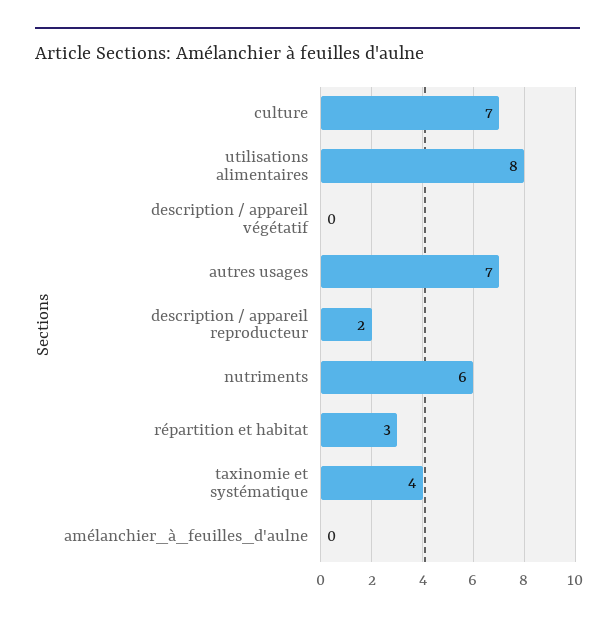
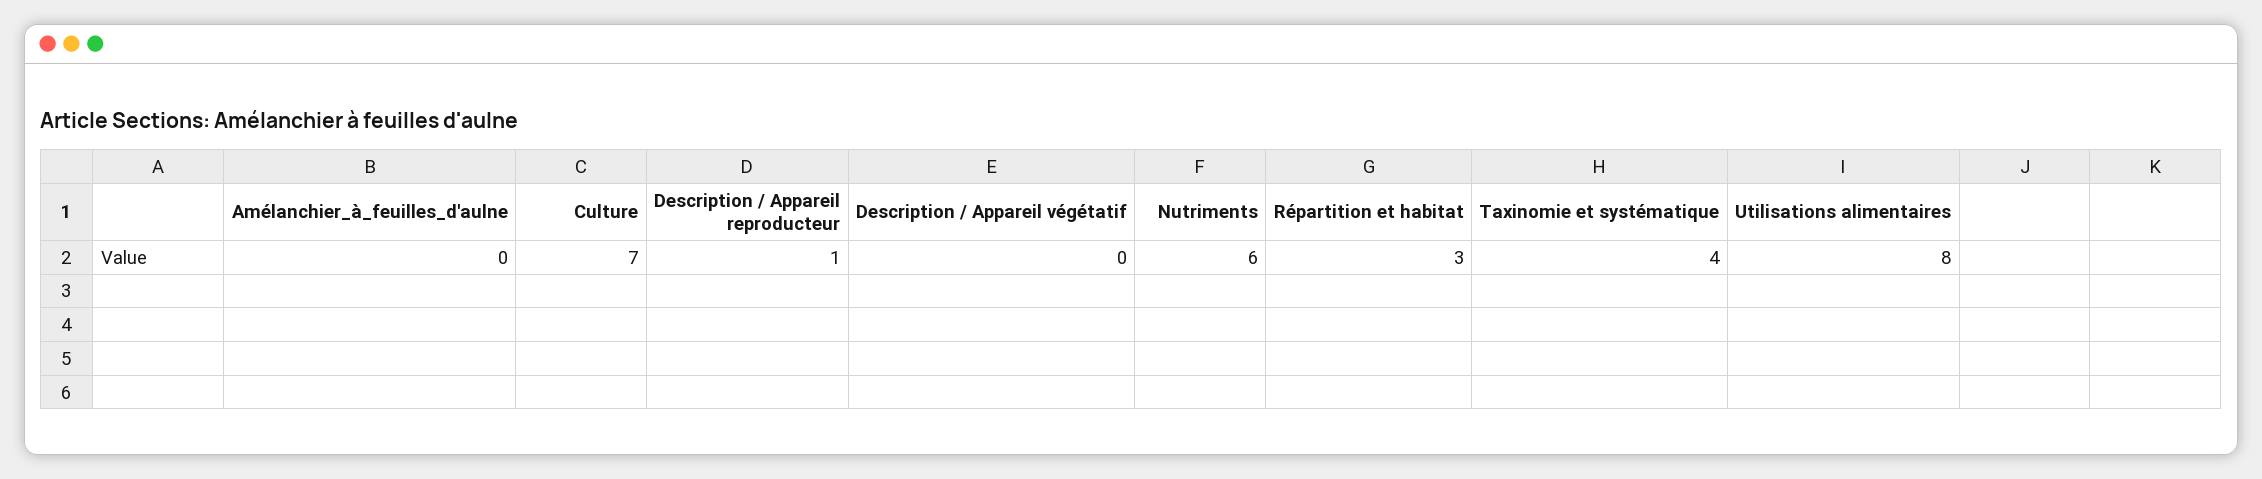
autres usages: 7 -> none
description / appareil reproducteur: 2 -> 1

